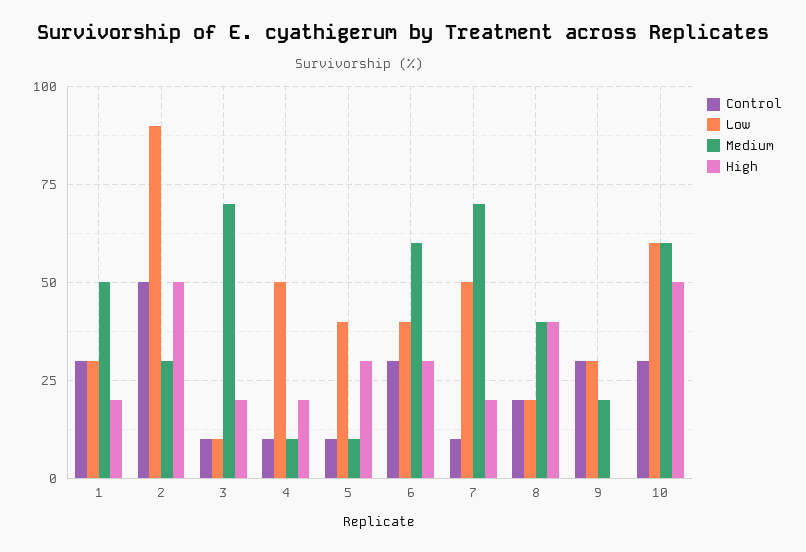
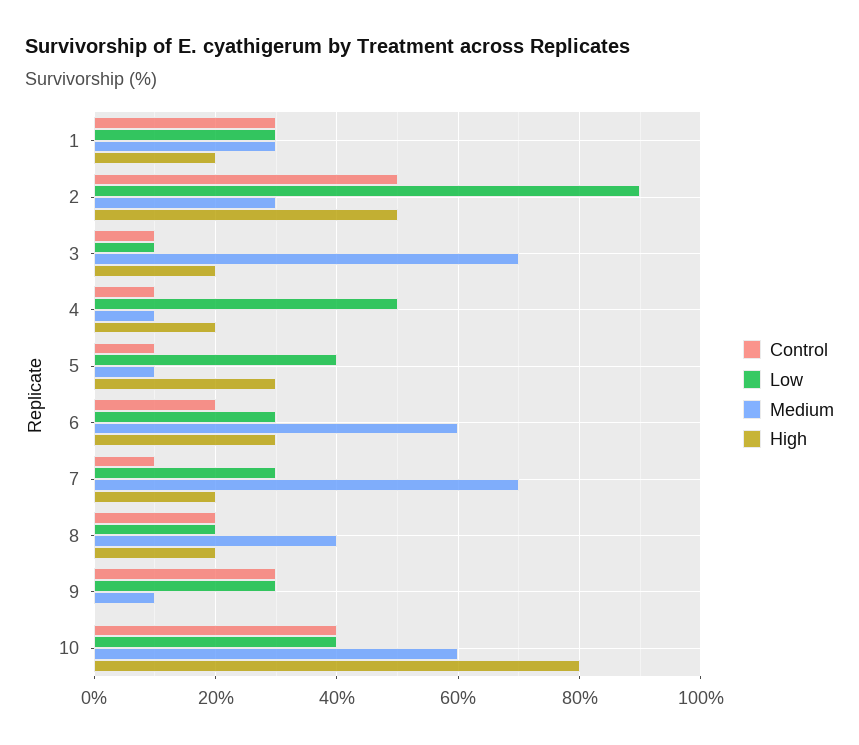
Medium, 1: 50 -> 30
Control, 6: 30 -> 20
Low, 6: 40 -> 30
Low, 7: 50 -> 30
High, 8: 40 -> 20
Medium, 9: 20 -> 10
Control, 10: 30 -> 40
Low, 10: 60 -> 40
High, 10: 50 -> 80

